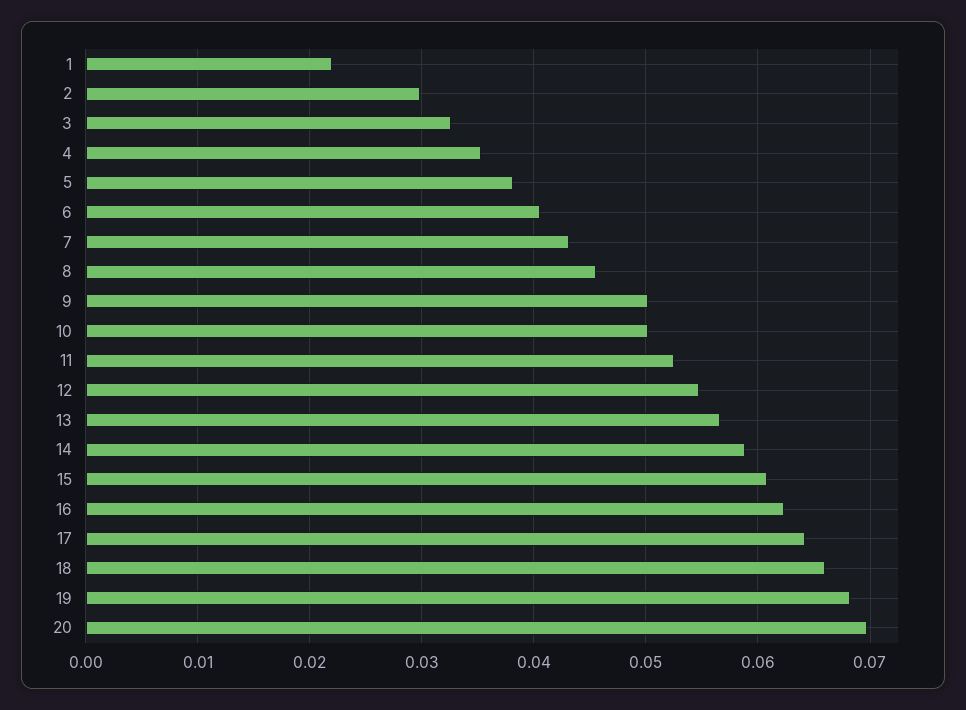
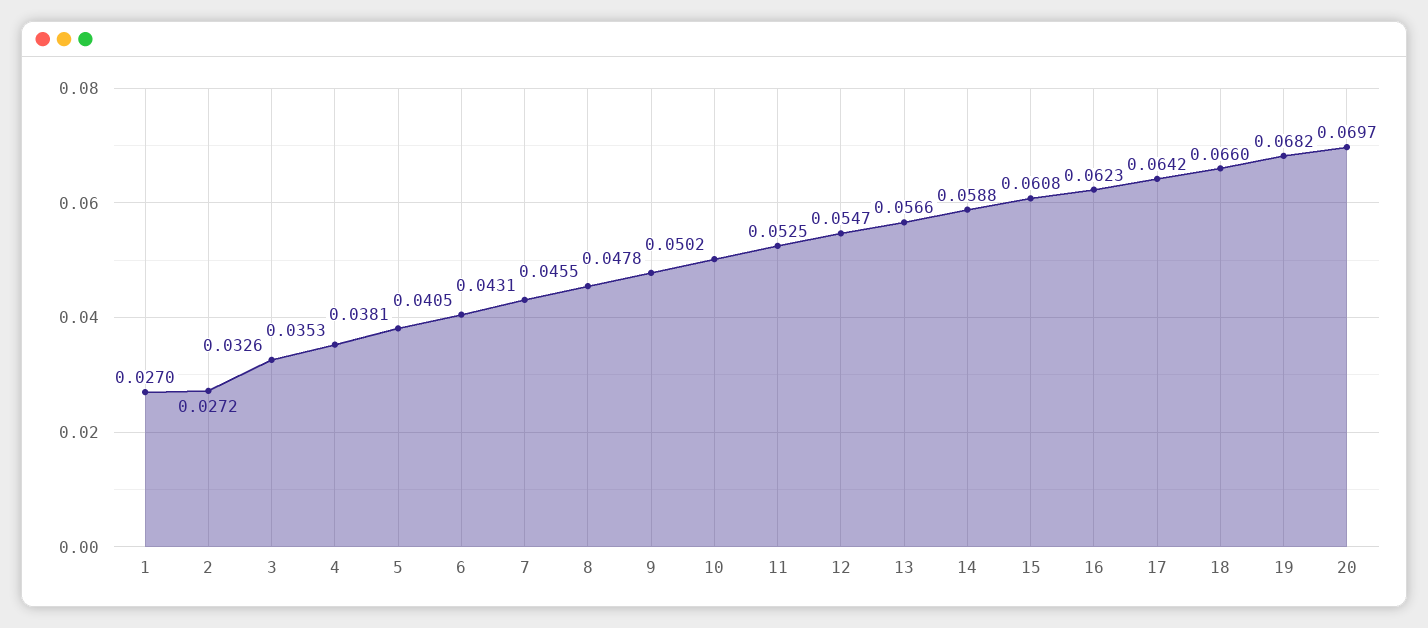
1: 0.022 -> 0.027
2: 0.03 -> 0.0272
9: 0.05 -> 0.0478

